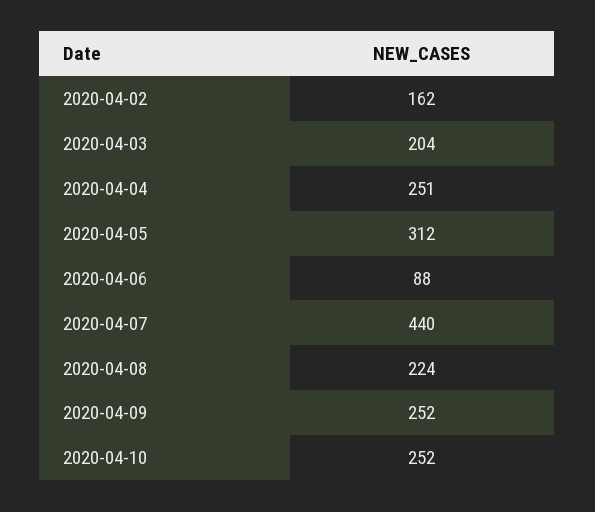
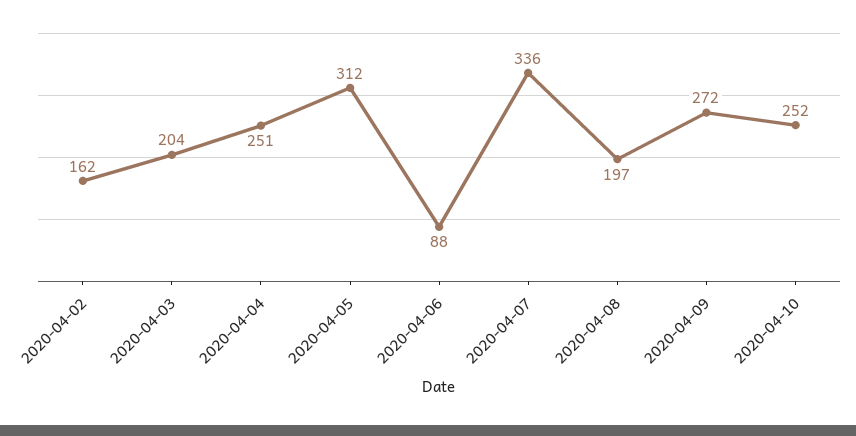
2020-04-07: 440 -> 336
2020-04-08: 224 -> 197
2020-04-09: 252 -> 272

